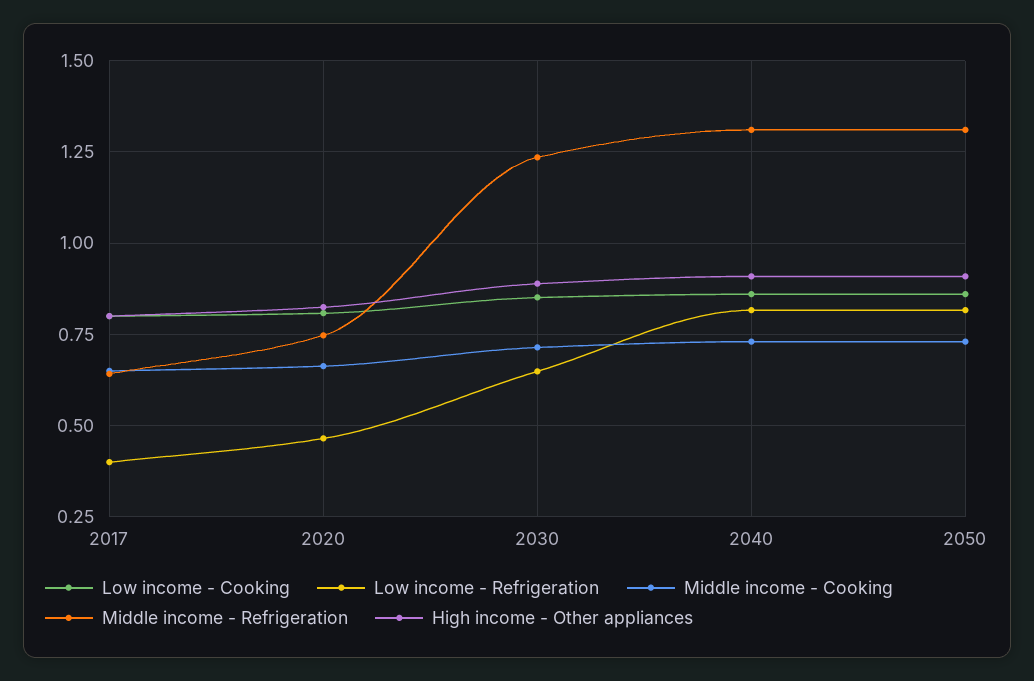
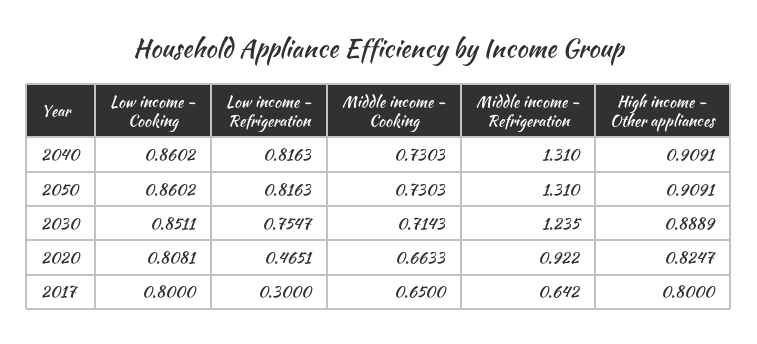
Low income - Refrigeration, 2017: 0.4 -> 0.3
Middle income - Refrigeration, 2020: 0.75 -> 0.922
Low income - Refrigeration, 2030: 0.65 -> 0.7547

